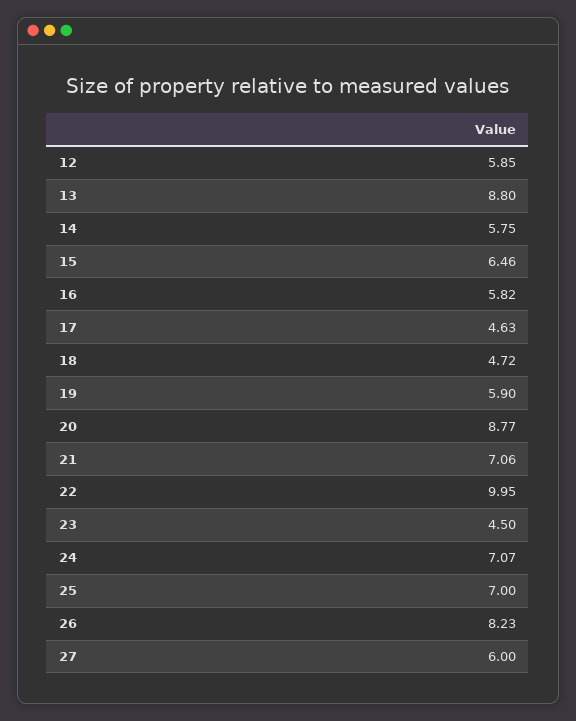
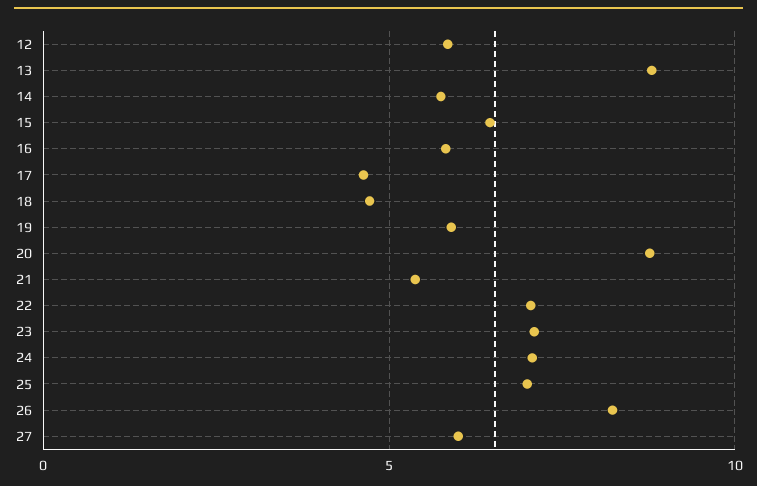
21: 7.06 -> 5.5
22: 9.95 -> 7
23: 4.5 -> 7

